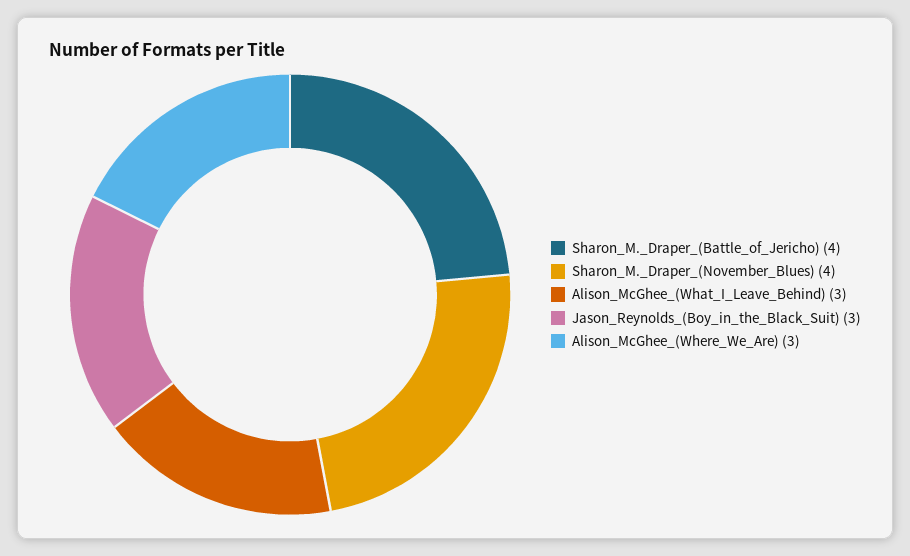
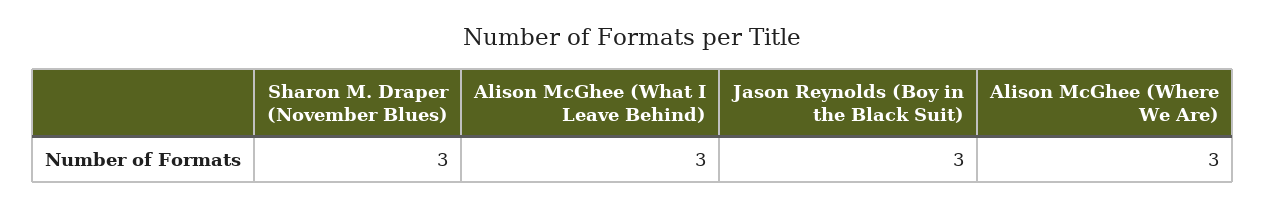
Sharon_M._Draper_(Battle_of_Jericho): 4 -> none
Sharon_M._Draper_(November_Blues): 4 -> 3

